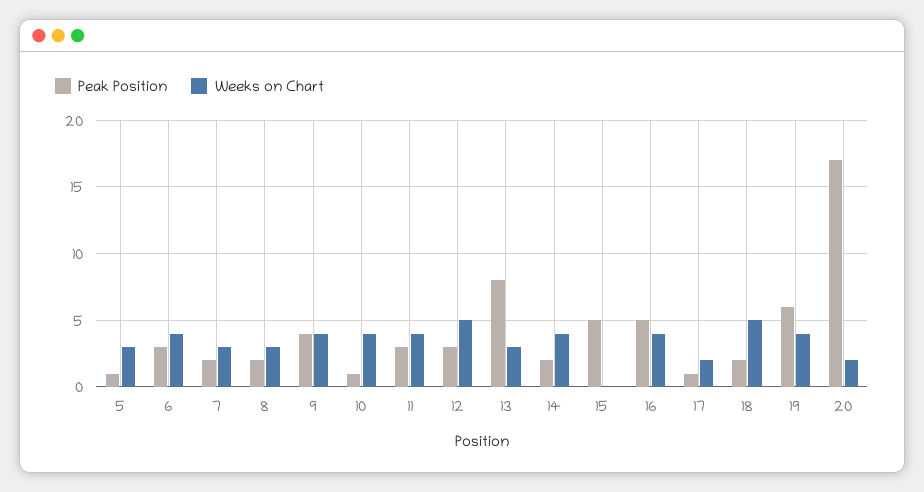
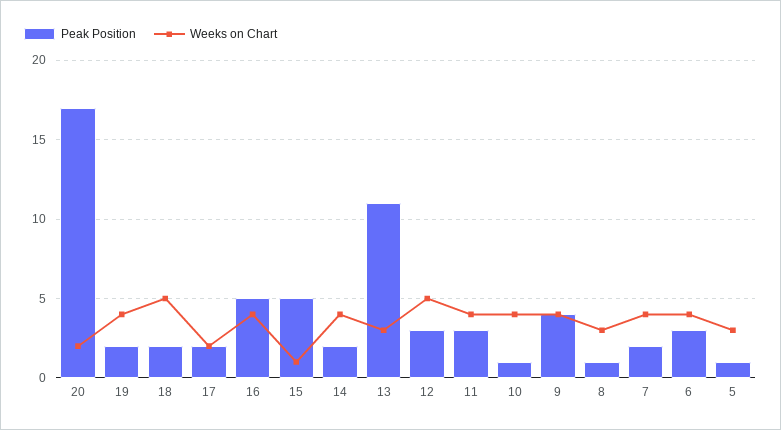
Weeks on Chart, 7: 3 -> 4
Peak Position, 8: 2 -> 1
Peak Position, 13: 8 -> 11
Weeks on Chart, 15: 0 -> 1
Peak Position, 17: 1 -> 2
Peak Position, 19: 6 -> 2

